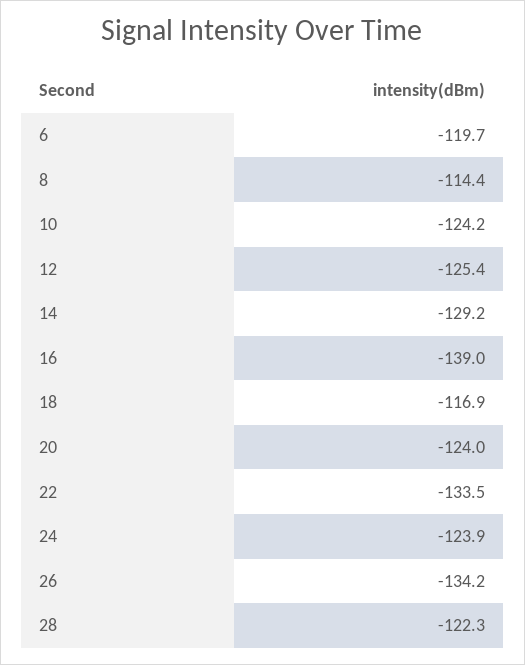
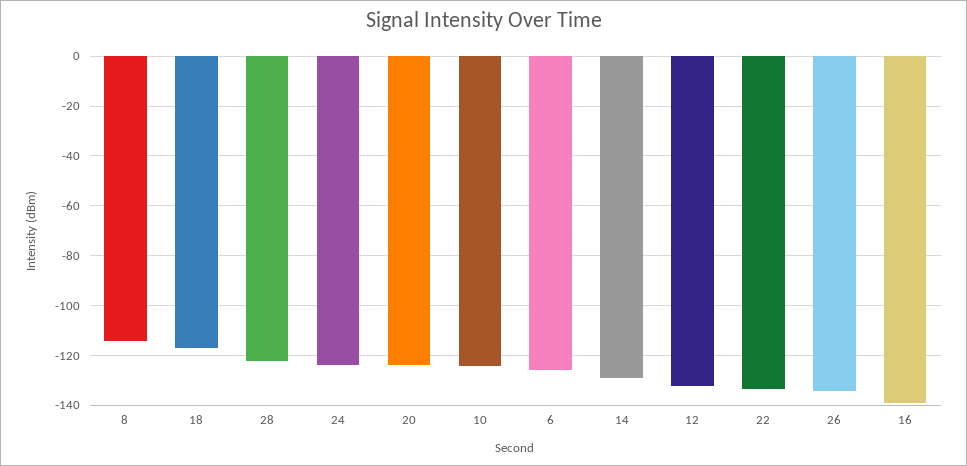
6: -119.7 -> -125
12: -125.4 -> -132.5

